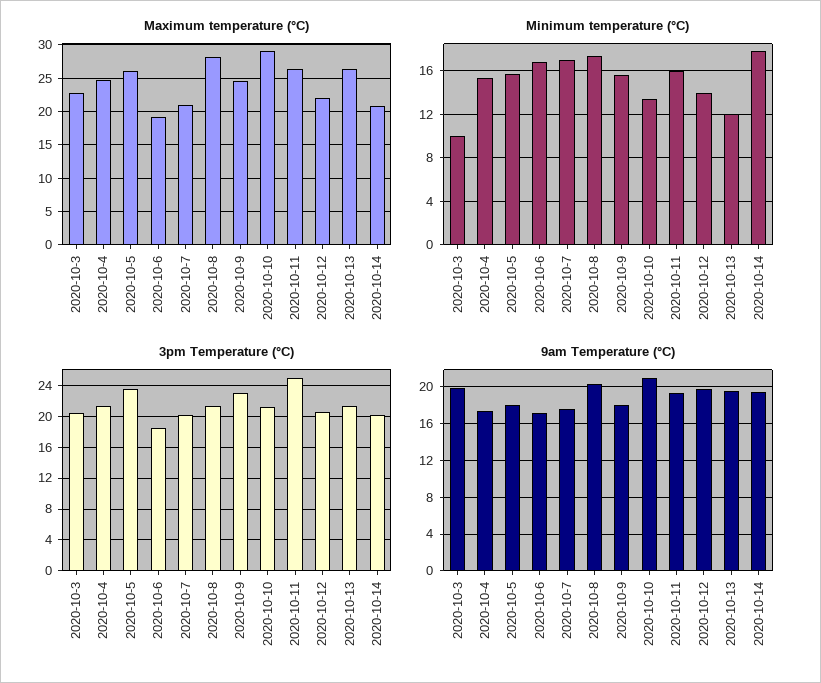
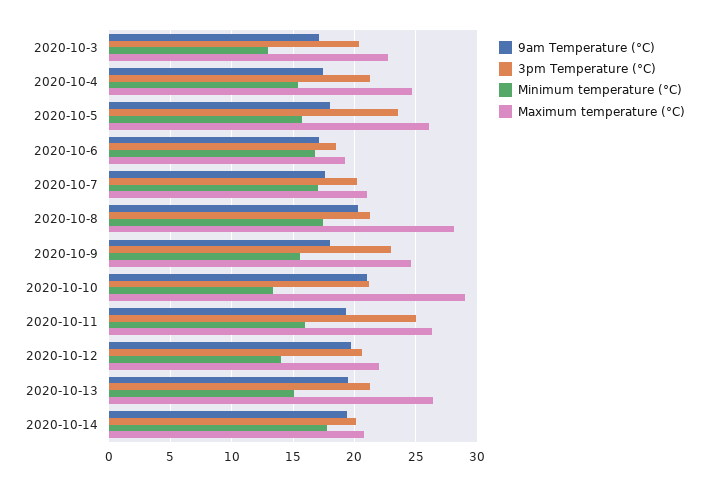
Minimum temperature (°C), 2020-10-3: 10 -> 13
Minimum temperature (°C), 2020-10-13: 12 -> 15
9am Temperature (°C), 2020-10-3: 20 -> 17

